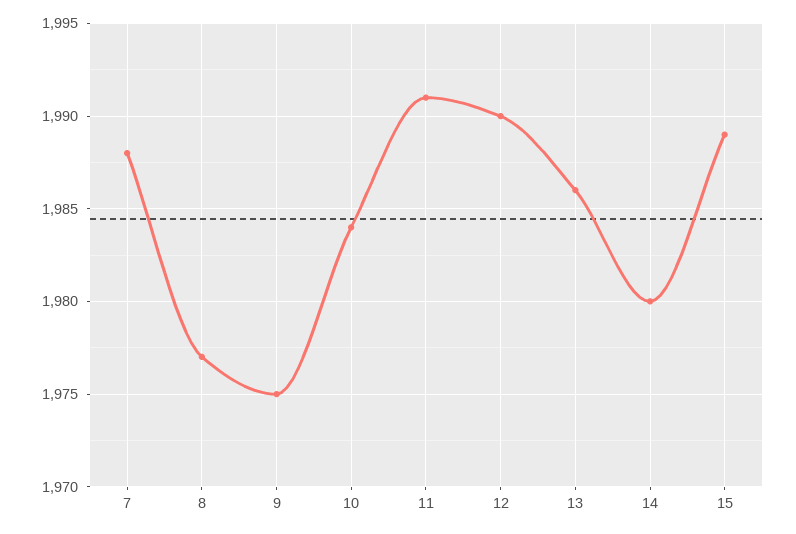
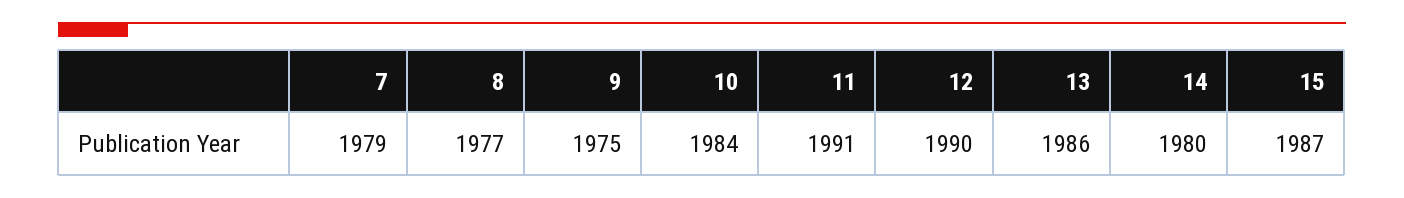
7: 1988 -> 1979
15: 1989 -> 1987

